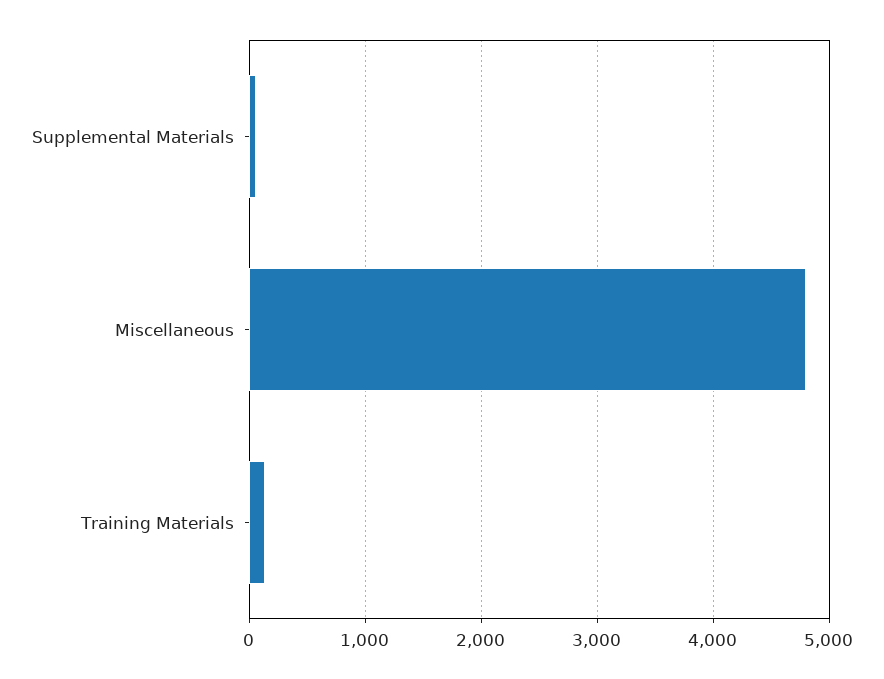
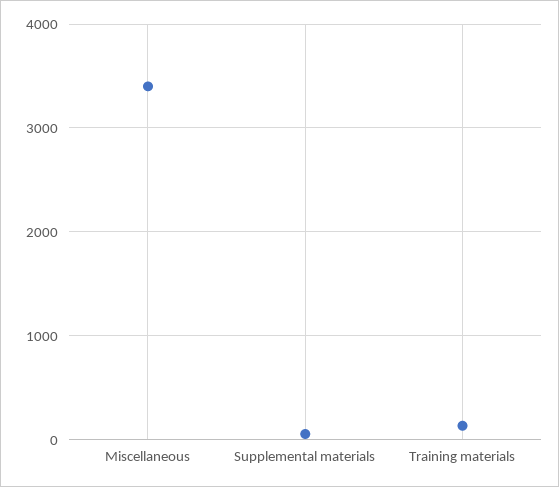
Miscellaneous: 4800 -> 3400

